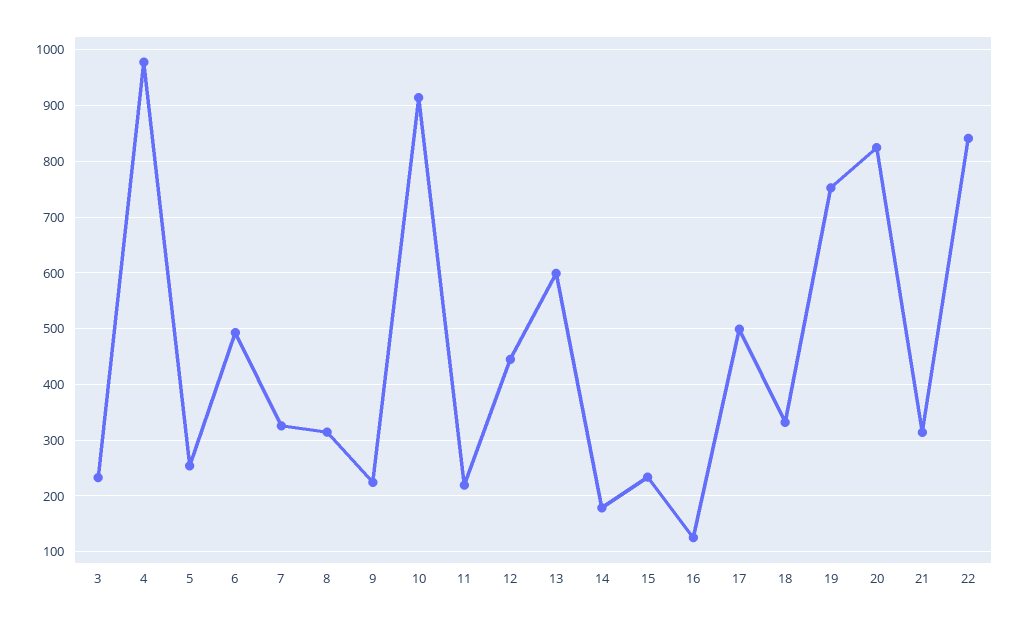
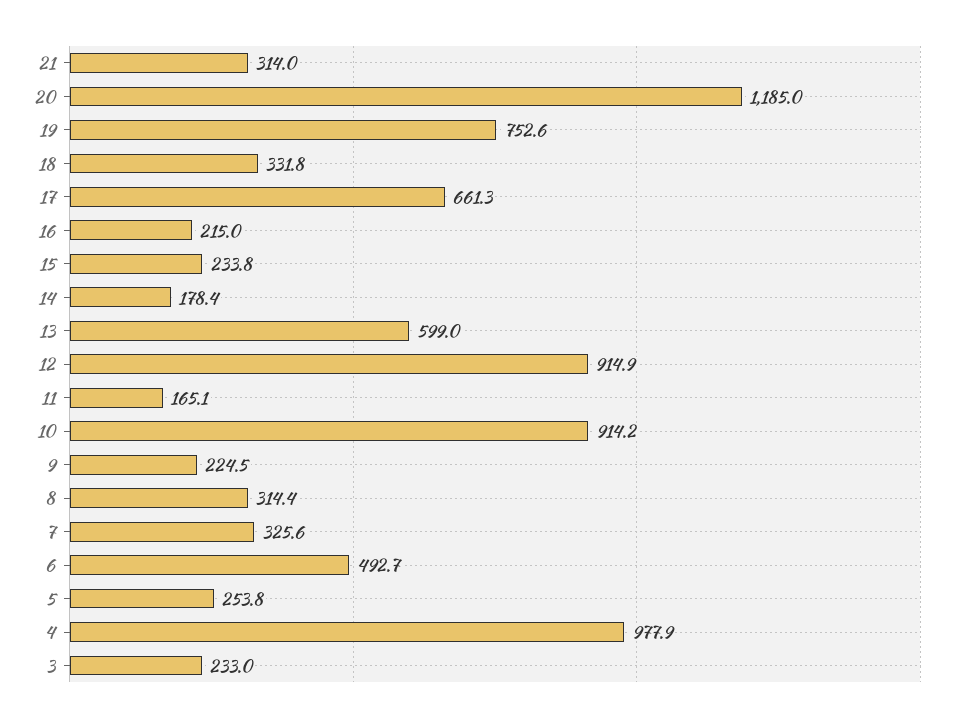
11: 220 -> 165.1
12: 440 -> 914.9
16: 120 -> 215
17: 500 -> 661.3
20: 820 -> 1185
22: 840 -> none

